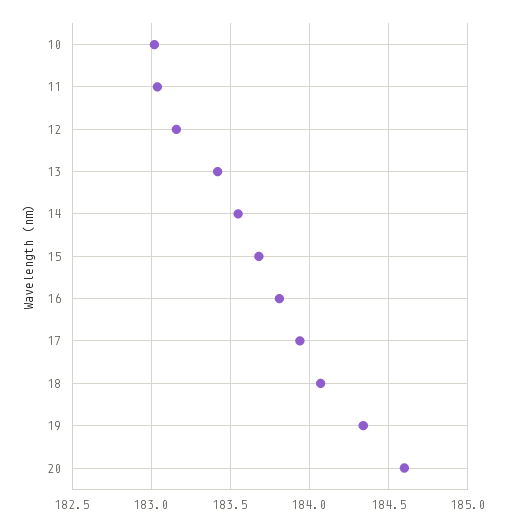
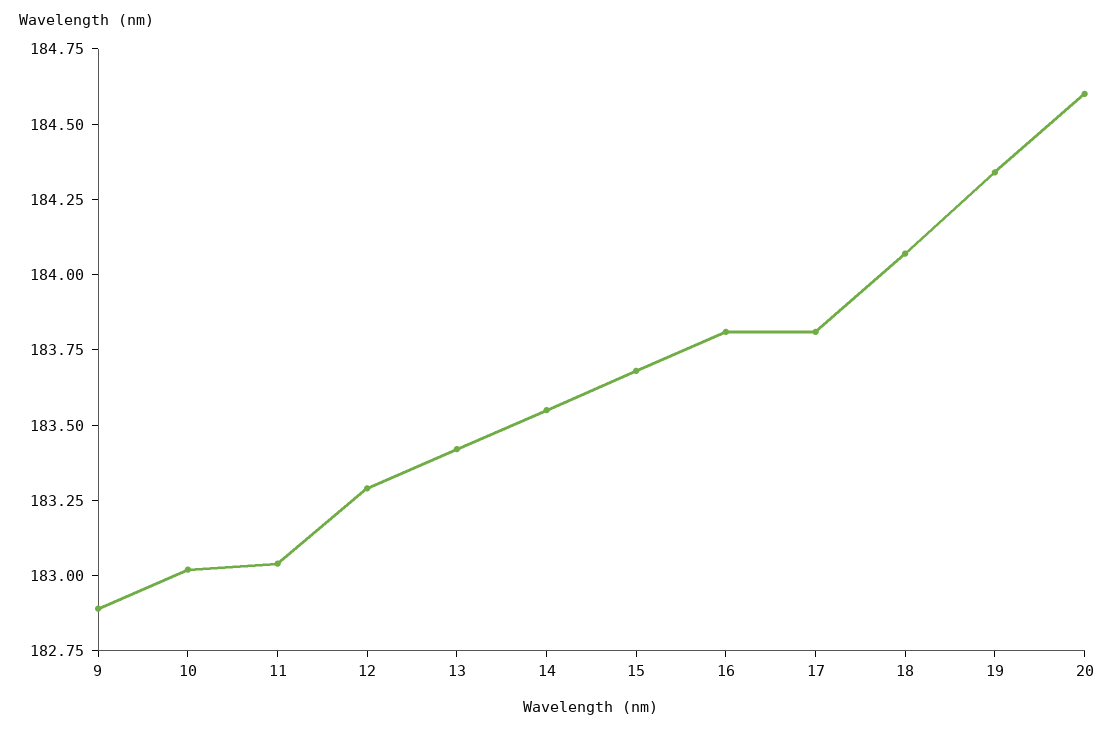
12: 183.15 -> 183.3
17: 183.95 -> 183.8
9: none -> 182.9

